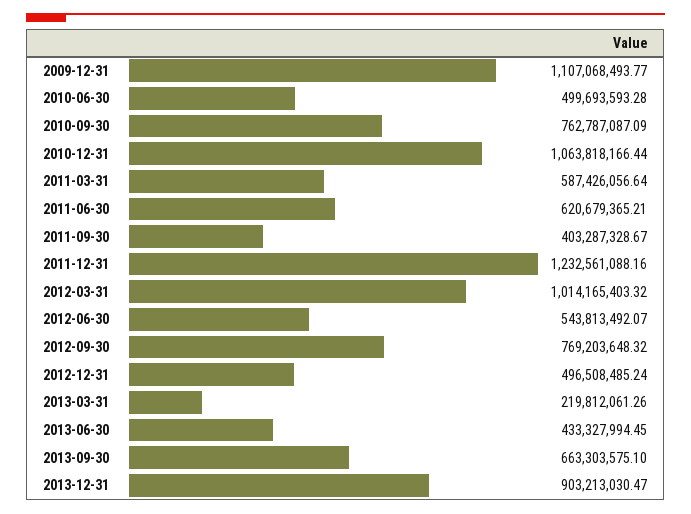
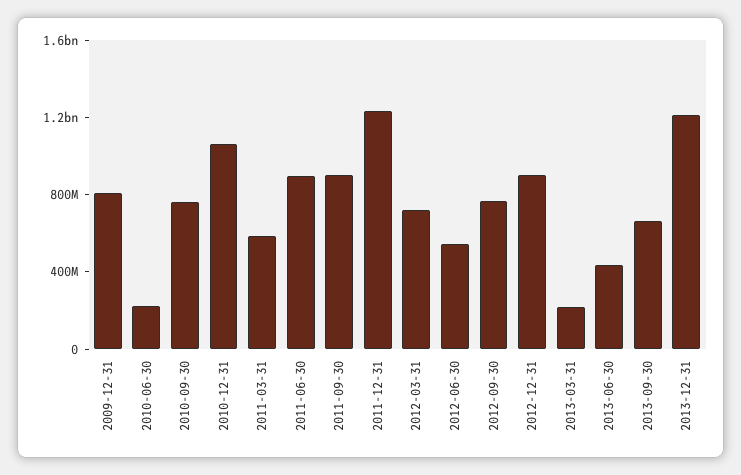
2009-12-31: 1107068493.77 -> 800000000
2010-06-30: 499693593.28 -> 200000000
2011-06-30: 620679365.21 -> 900000000
2011-09-30: 403287328.67 -> 900000000
2012-03-31: 1014165403.32 -> 700000000
2012-12-31: 496508485.24 -> 900000000
2013-12-31: 903213030.47 -> 1200000000

